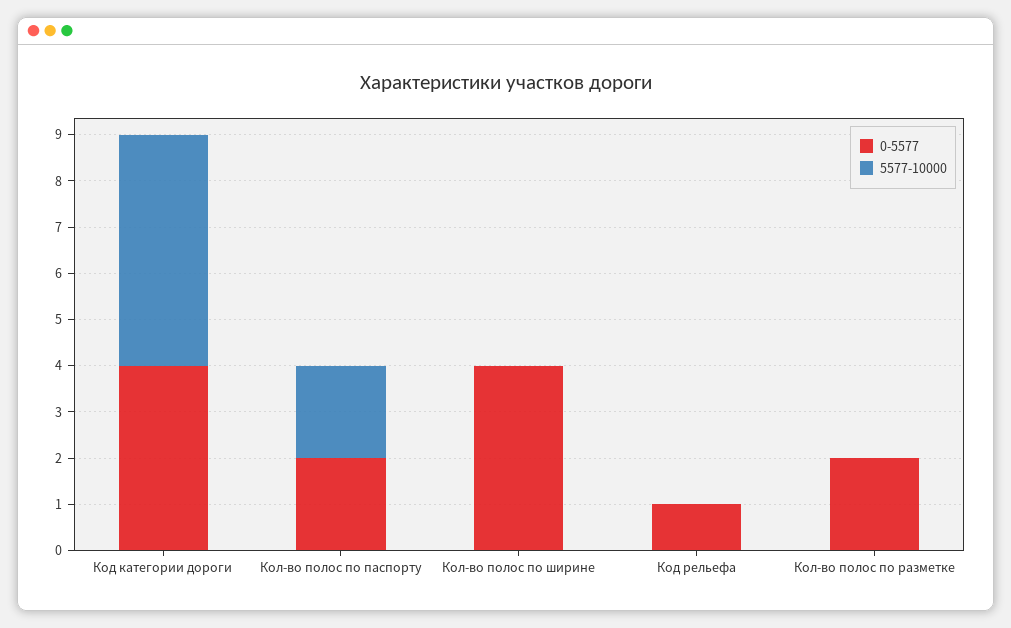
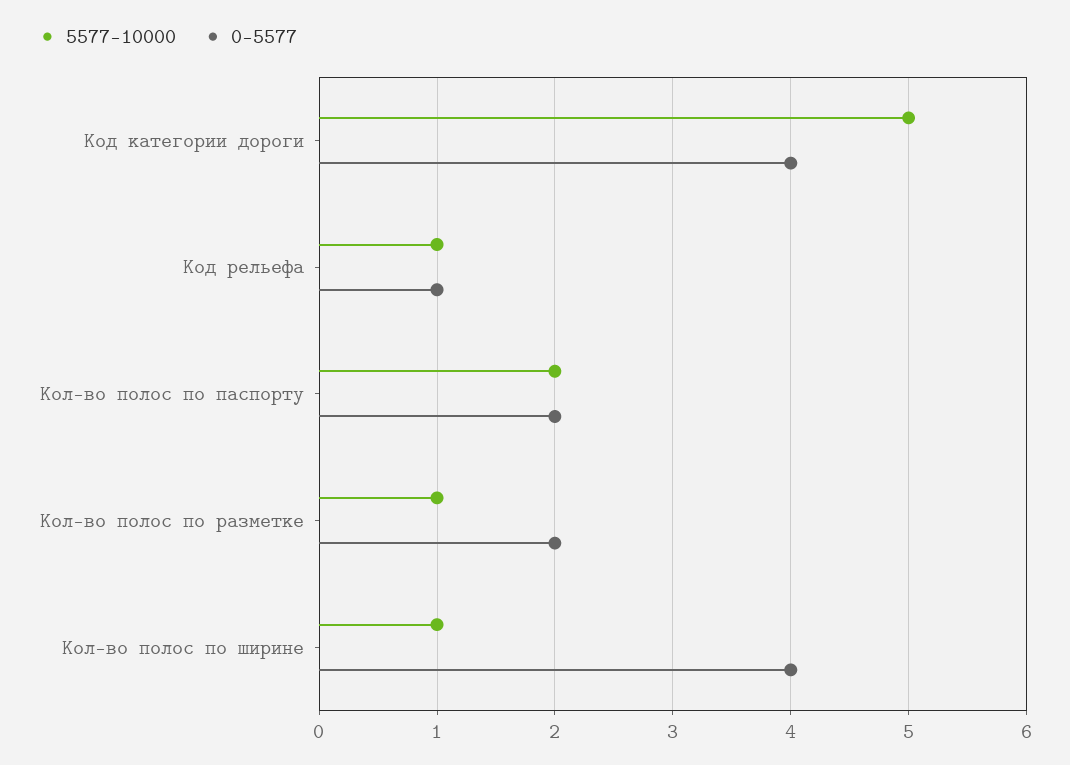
5577-10000, Кол-во полос по ширине: 0 -> 1
5577-10000, Код рельефа: 0 -> 1
5577-10000, Кол-во полос по разметке: 0 -> 1

